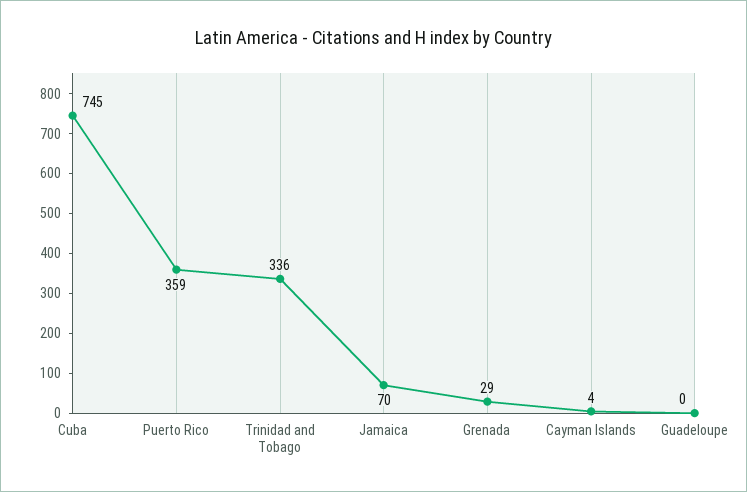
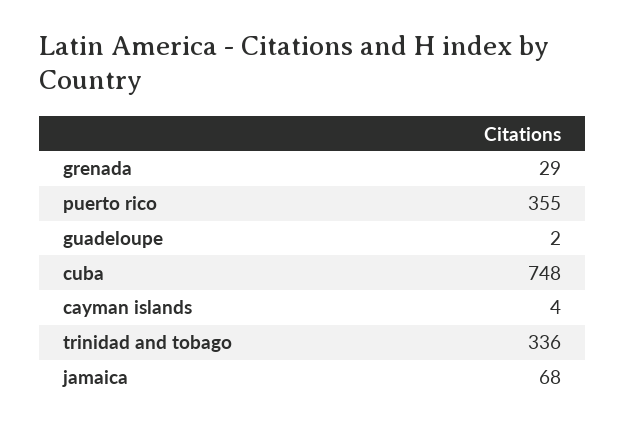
Cuba: 745 -> 748
Puerto Rico: 359 -> 355
Jamaica: 70 -> 68
Guadeloupe: 0 -> 2

